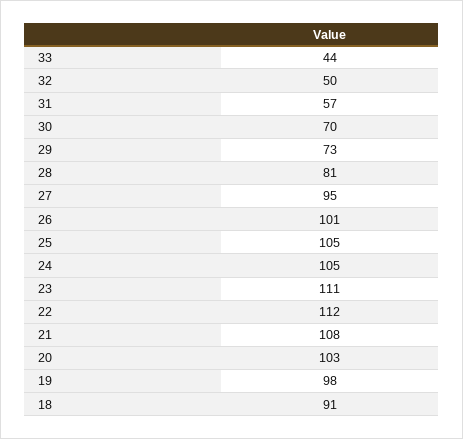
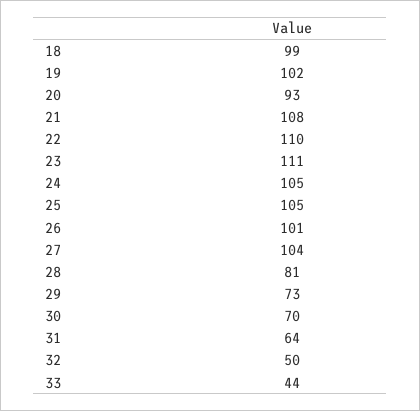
31: 57 -> 64
27: 95 -> 104
22: 112 -> 110
20: 103 -> 93
19: 98 -> 102
18: 91 -> 99

